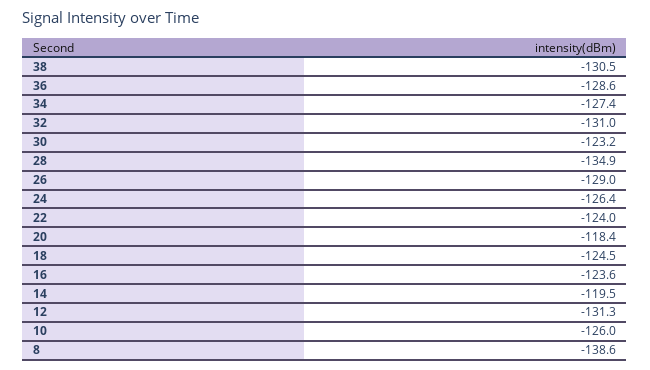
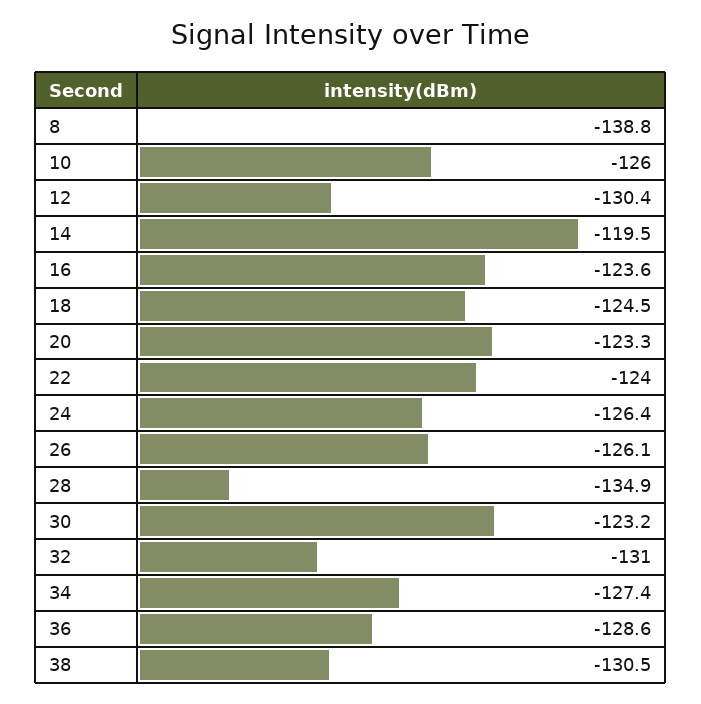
26: -129 -> -126.1
20: -118.4 -> -123.3
12: -131.3 -> -130.4
8: -138.6 -> -138.8

